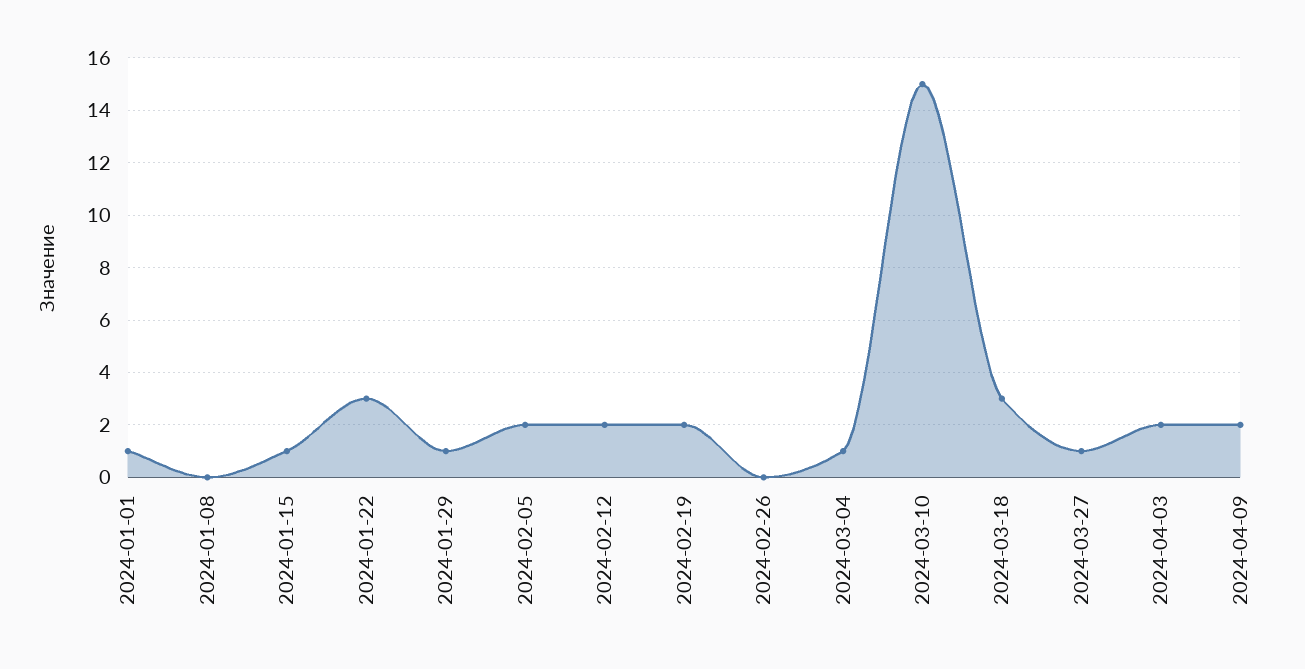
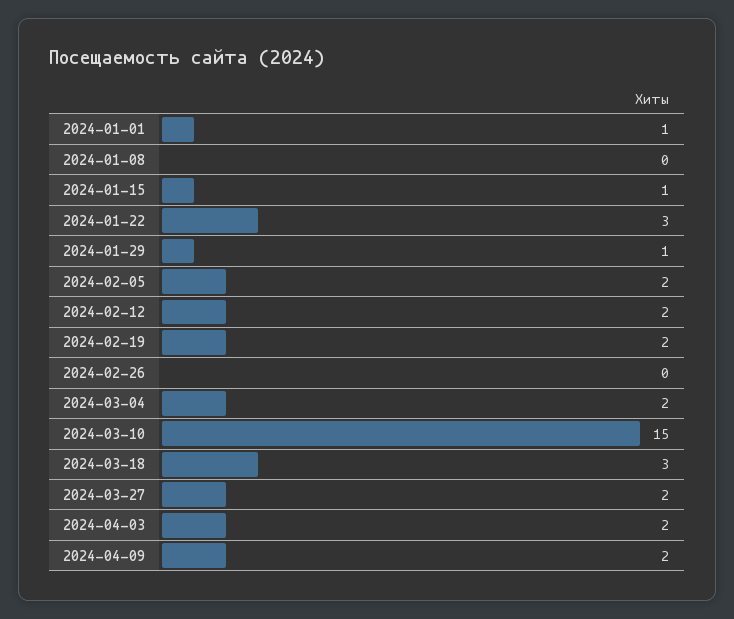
2024-03-04: 1 -> 2
2024-03-27: 1 -> 2

